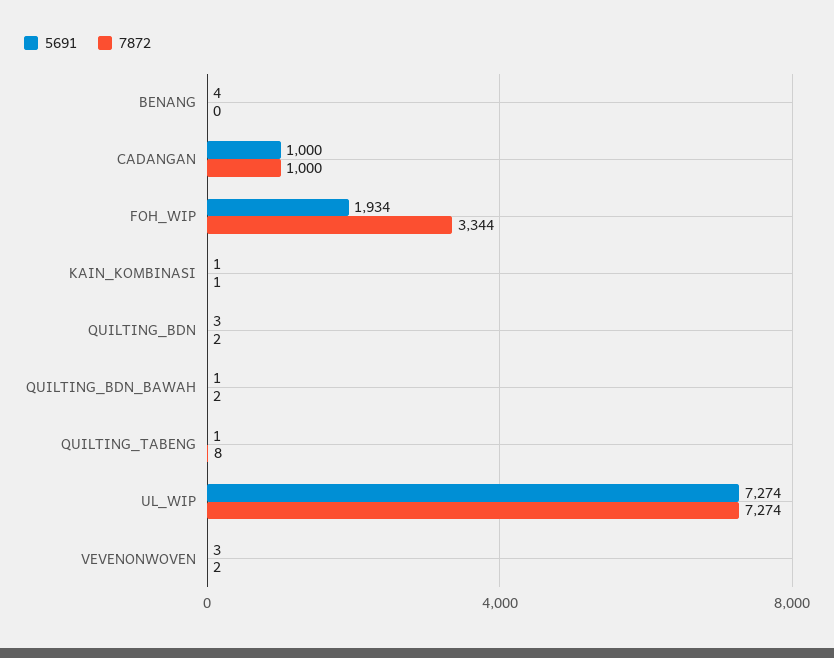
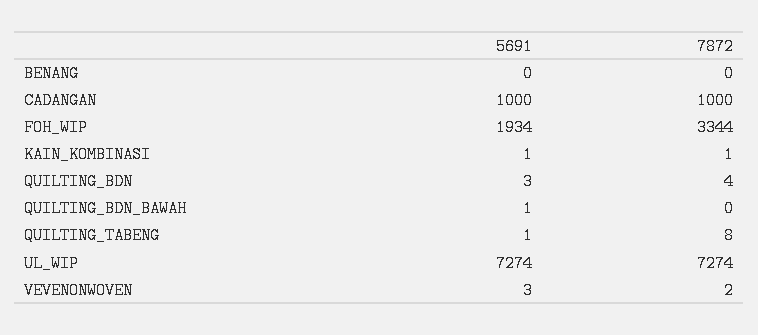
5691, BENANG: 4 -> 0
7872, QUILTING_BDN: 2 -> 4
7872, QUILTING_BDN_BAWAH: 2 -> 0

